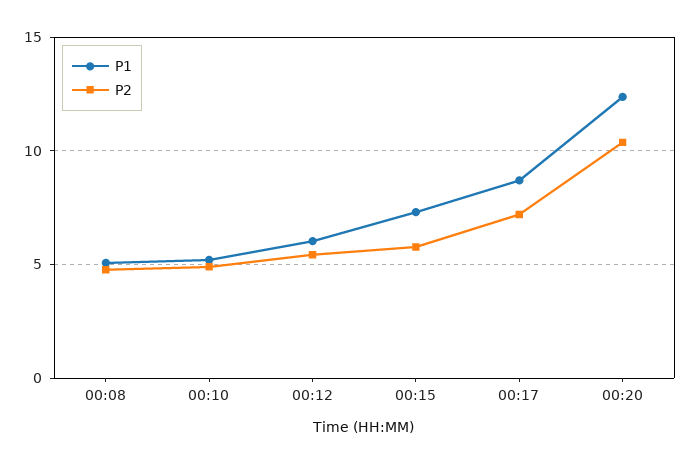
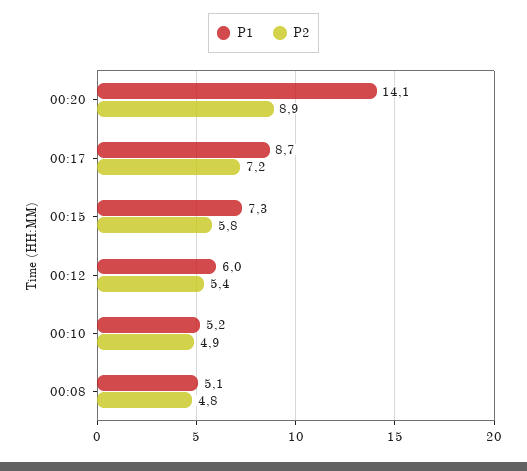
P1, 00:20: 12.5 -> 14.1
P2, 00:20: 10.5 -> 8.9

